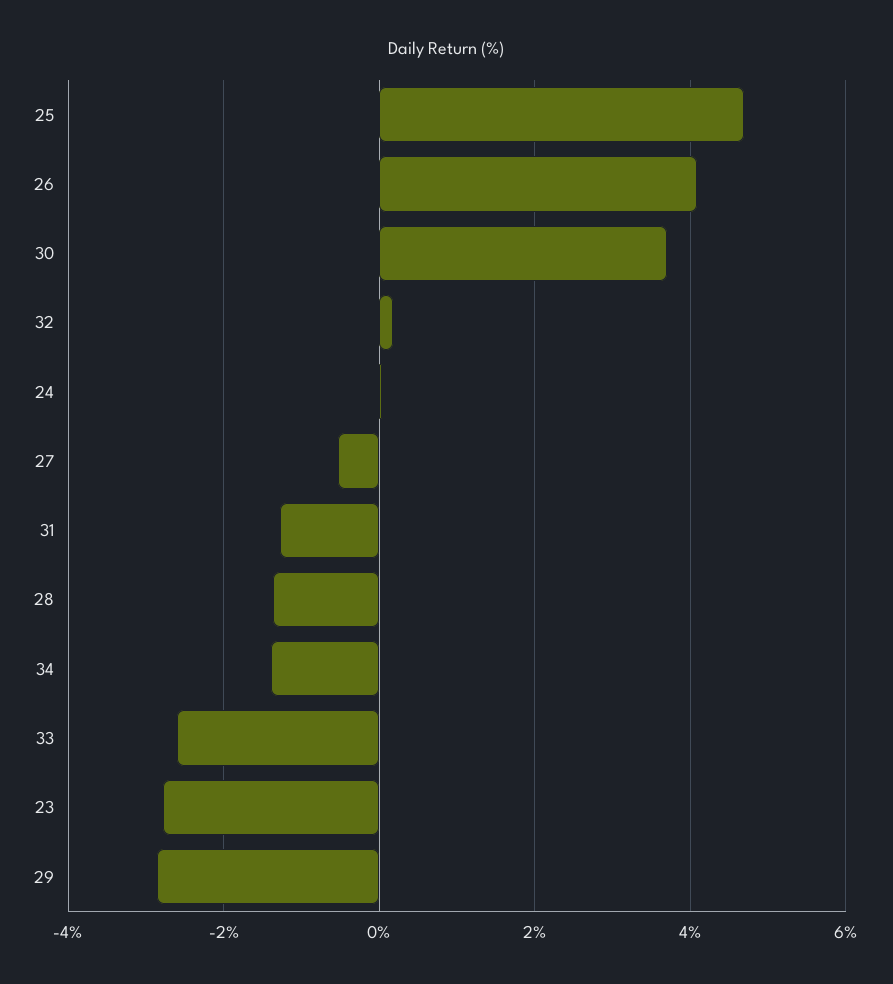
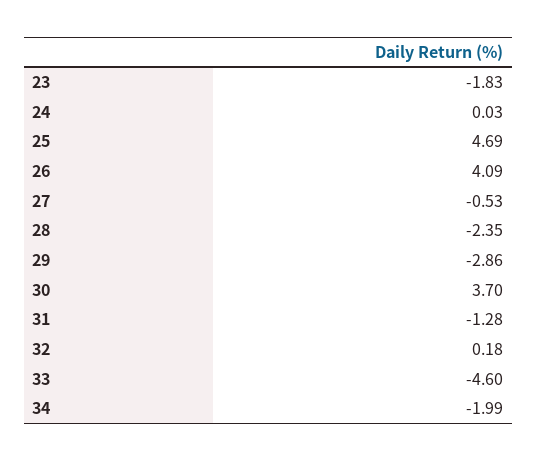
28: -1.4 -> -2.35
34: -1.4 -> -1.99
33: -2.6 -> -4.6
23: -2.8 -> -1.83

